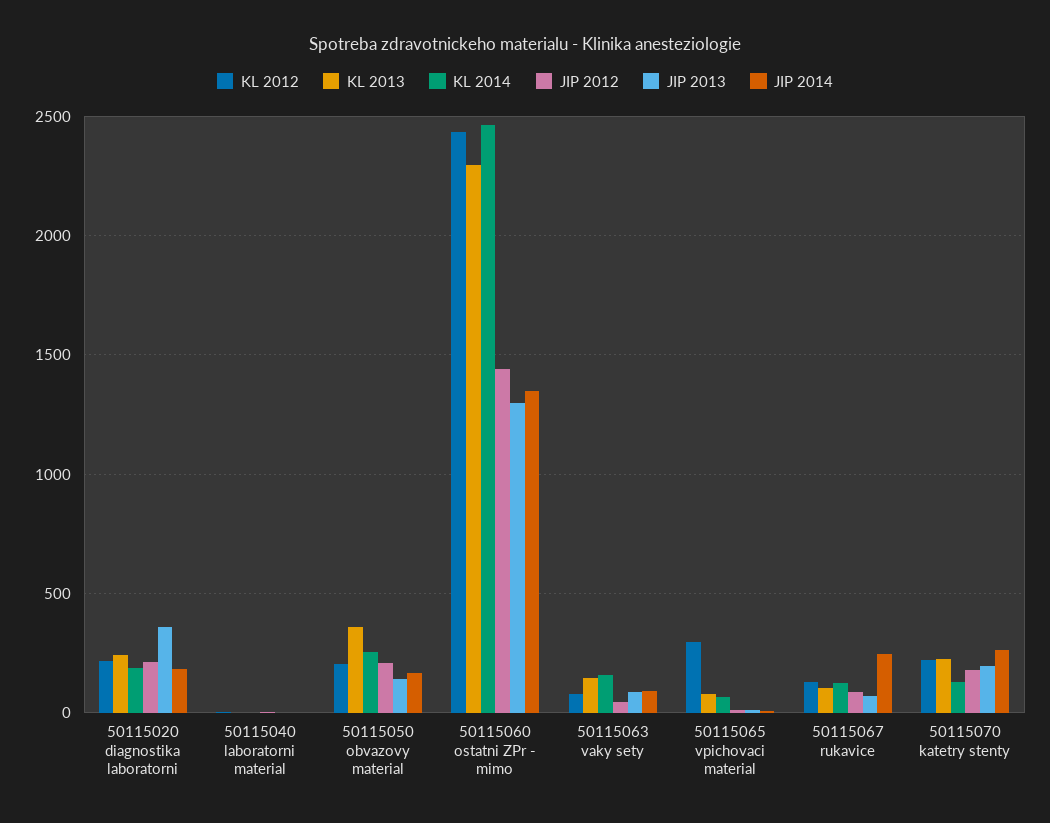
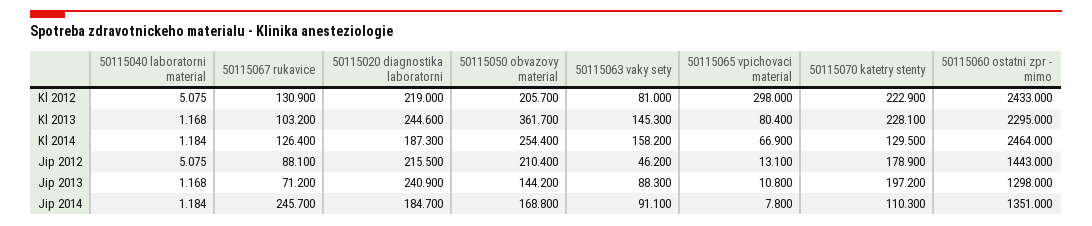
JIP 2013, 50115020 diagnostika laboratorni: 350 -> 240.9
JIP 2014, 50115070 katetry stenty: 250 -> 110.3

